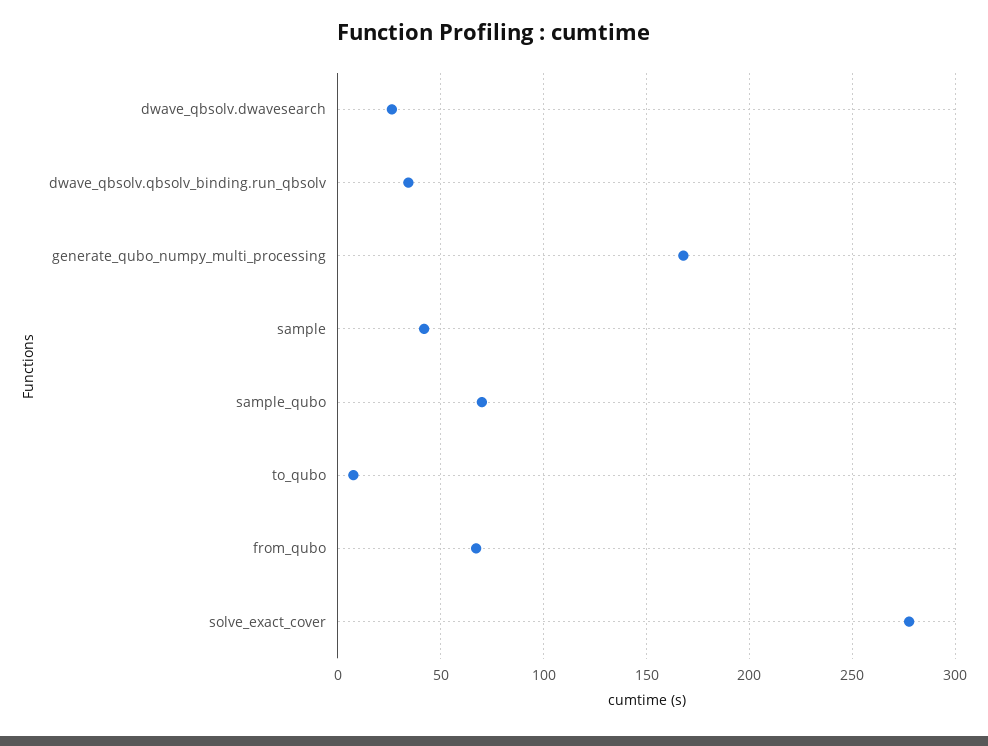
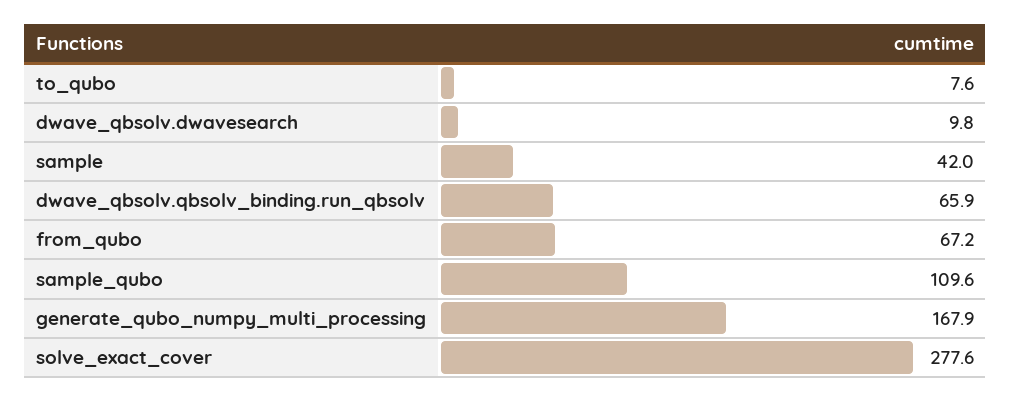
dwave_qbsolv.dwavesearch: 25 -> 9.8
dwave_qbsolv.qbsolv_binding.run_qbsolv: 35 -> 65.9
sample_qubo: 70 -> 109.6

